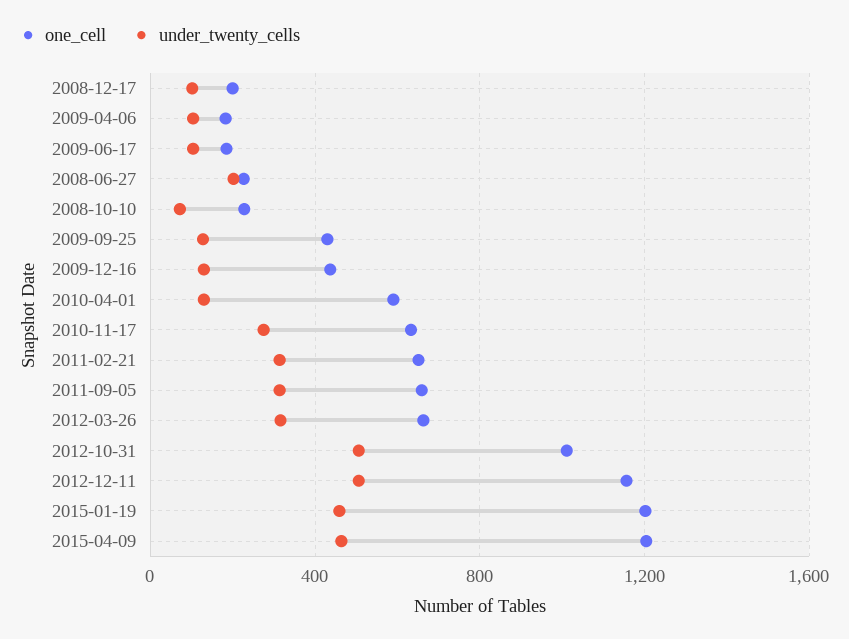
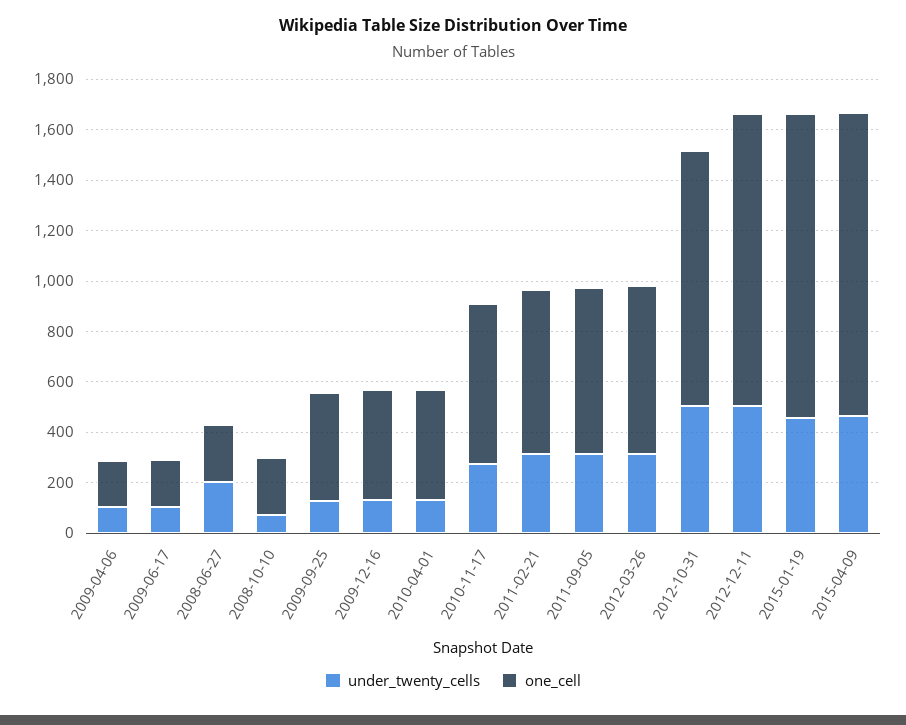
one_cell, 2008-12-17: 200 -> none
under_twenty_cells, 2008-12-17: 100 -> none
one_cell, 2010-04-01: 600 -> 450

